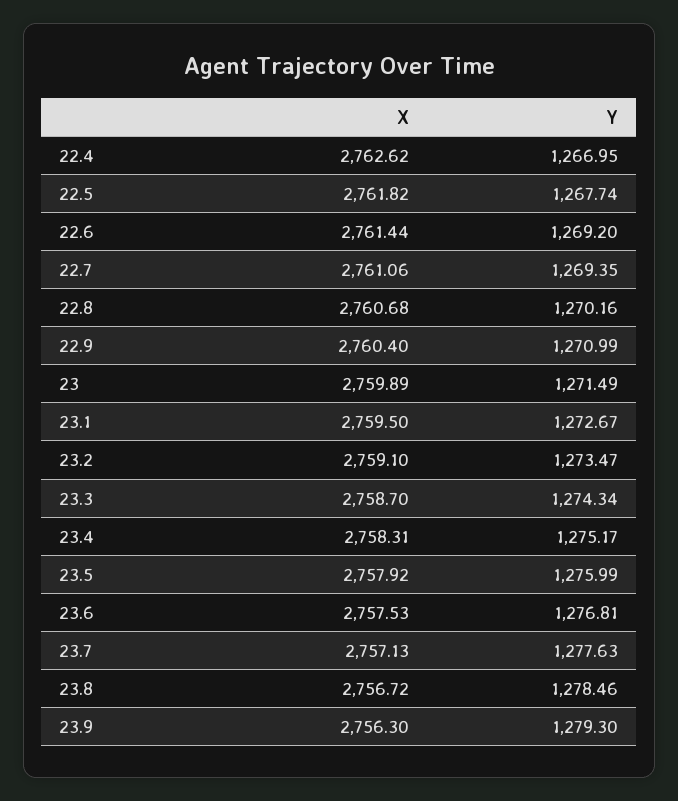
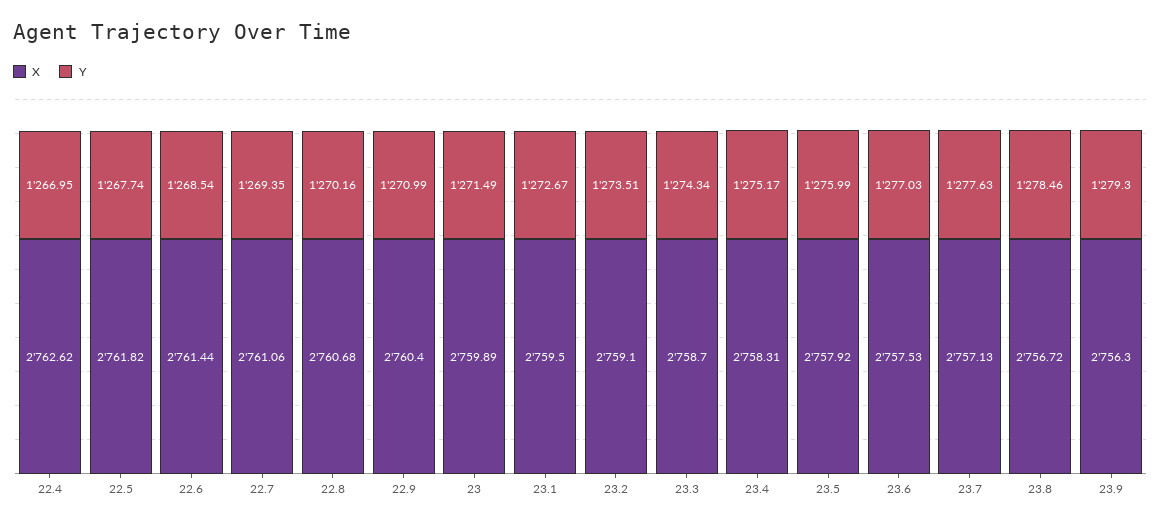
Y, 22.6: 1269.2 -> 1268.54
Y, 23.2: 1273.47 -> 1273.51
Y, 23.6: 1276.81 -> 1277.03

